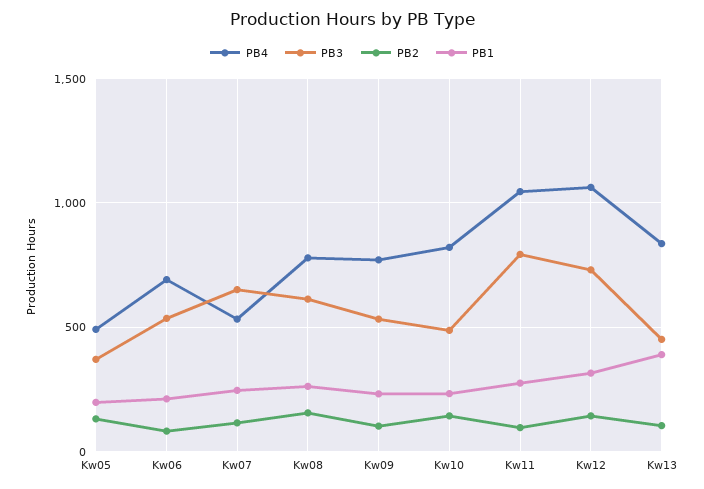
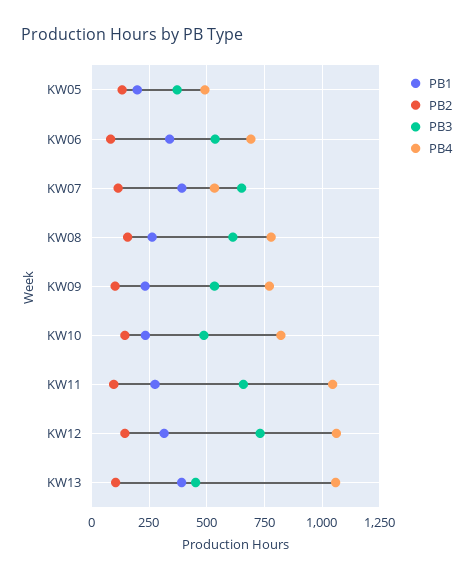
PB1, Kw06: 200 -> 350
PB1, Kw07: 250 -> 400
PB3, Kw11: 800 -> 650
PB4, Kw13: 850 -> 1050

